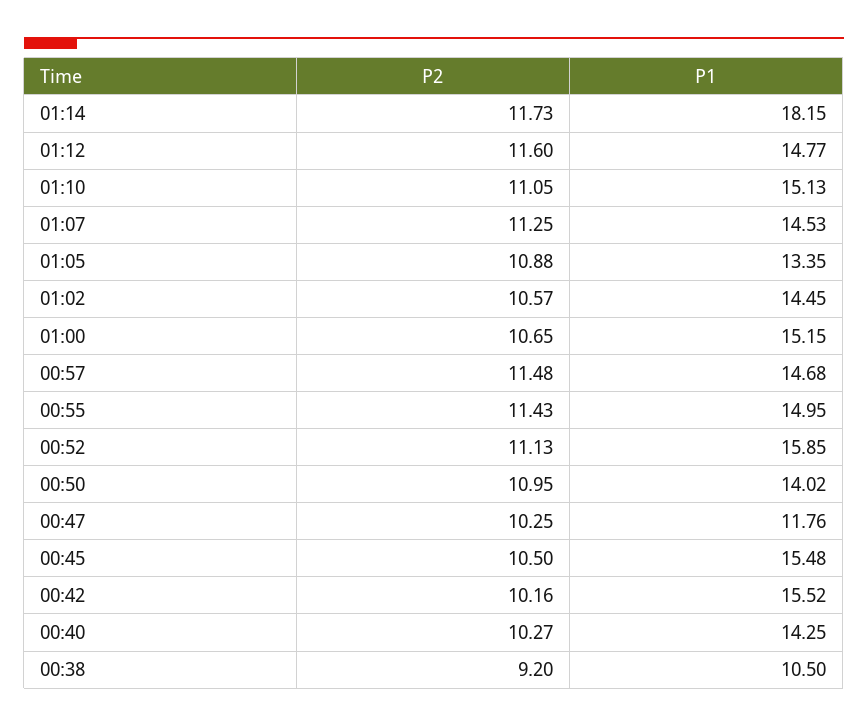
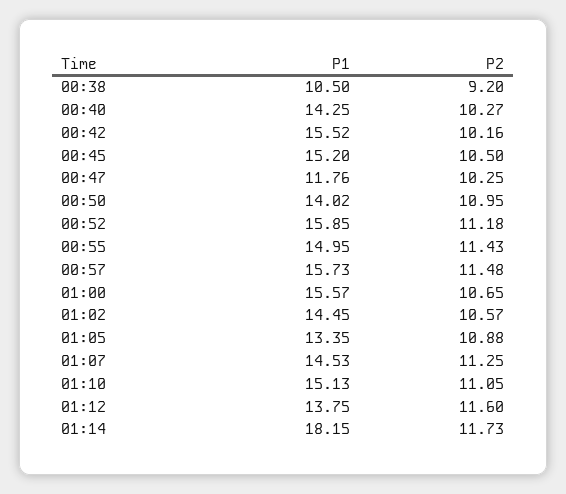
P1, 01:12: 14.77 -> 13.75
P1, 01:00: 15.15 -> 15.57
P1, 00:57: 14.68 -> 15.73
P2, 00:52: 11.13 -> 11.18
P1, 00:45: 15.48 -> 15.2

